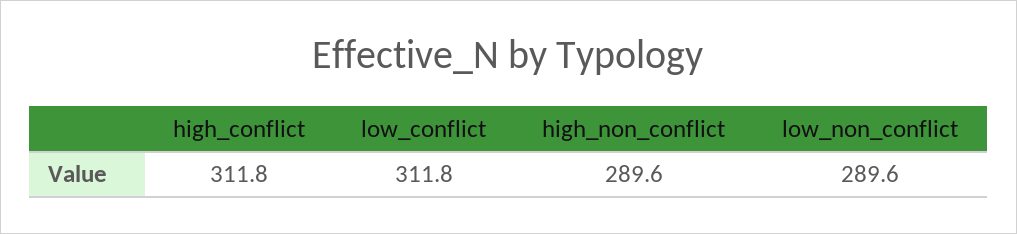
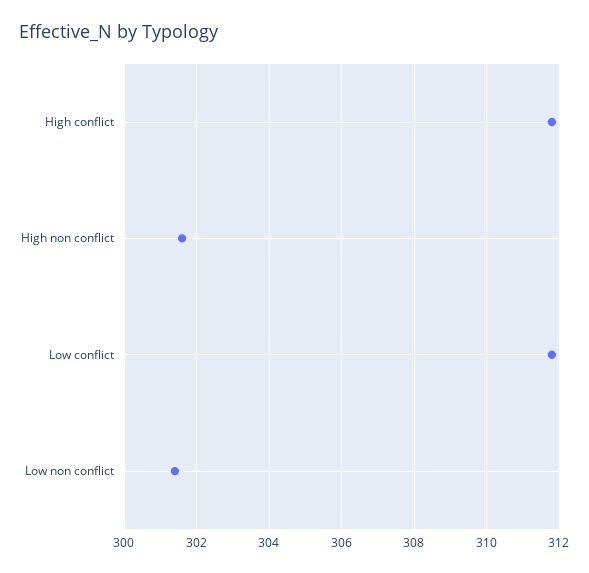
high_non_conflict: 289.6 -> 301.5
low_non_conflict: 289.6 -> 301.5

